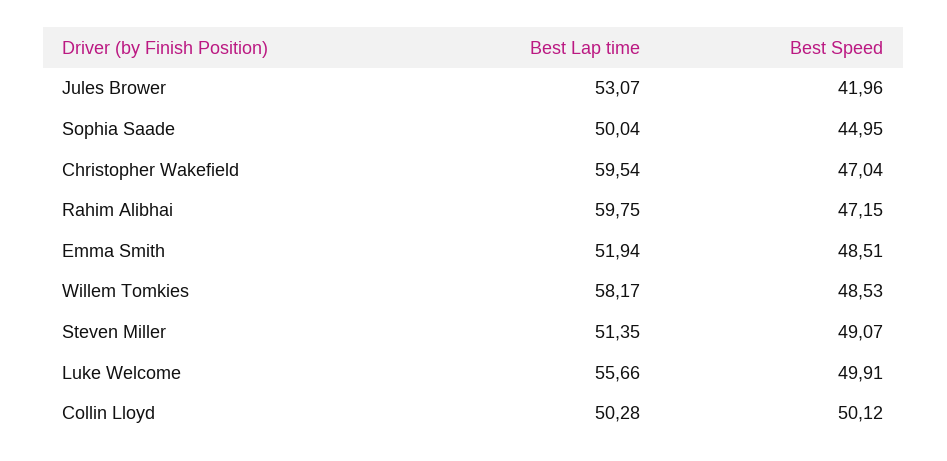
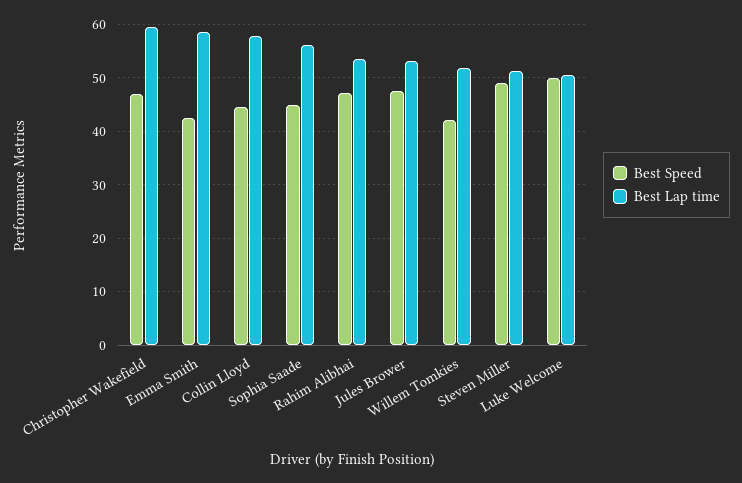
Best Speed, Jules Brower: 41.96 -> 48
Best Lap time, Sophia Saade: 50.04 -> 56
Best Lap time, Rahim Alibhai: 59.75 -> 54
Best Lap time, Emma Smith: 51.94 -> 58
Best Speed, Emma Smith: 48.51 -> 42
Best Lap time, Willem Tomkies: 58.17 -> 52
Best Speed, Willem Tomkies: 48.53 -> 42
Best Lap time, Luke Welcome: 55.66 -> 50
Best Lap time, Collin Lloyd: 50.28 -> 58
Best Speed, Collin Lloyd: 50.12 -> 44

